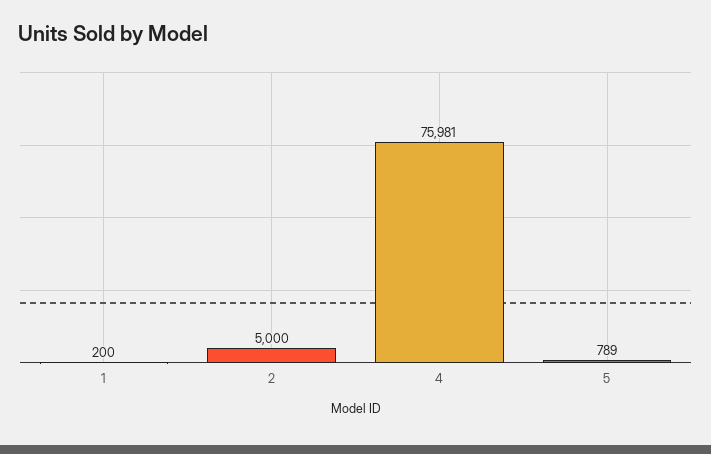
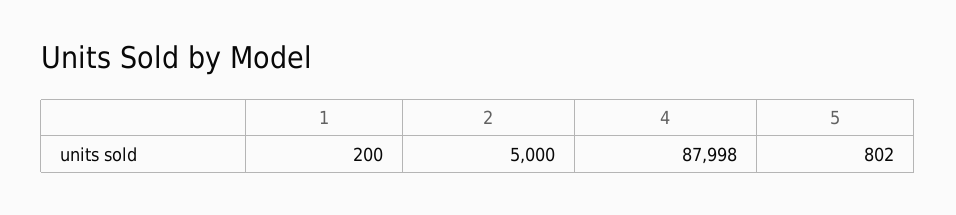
4: 75981 -> 87998
5: 789 -> 802

